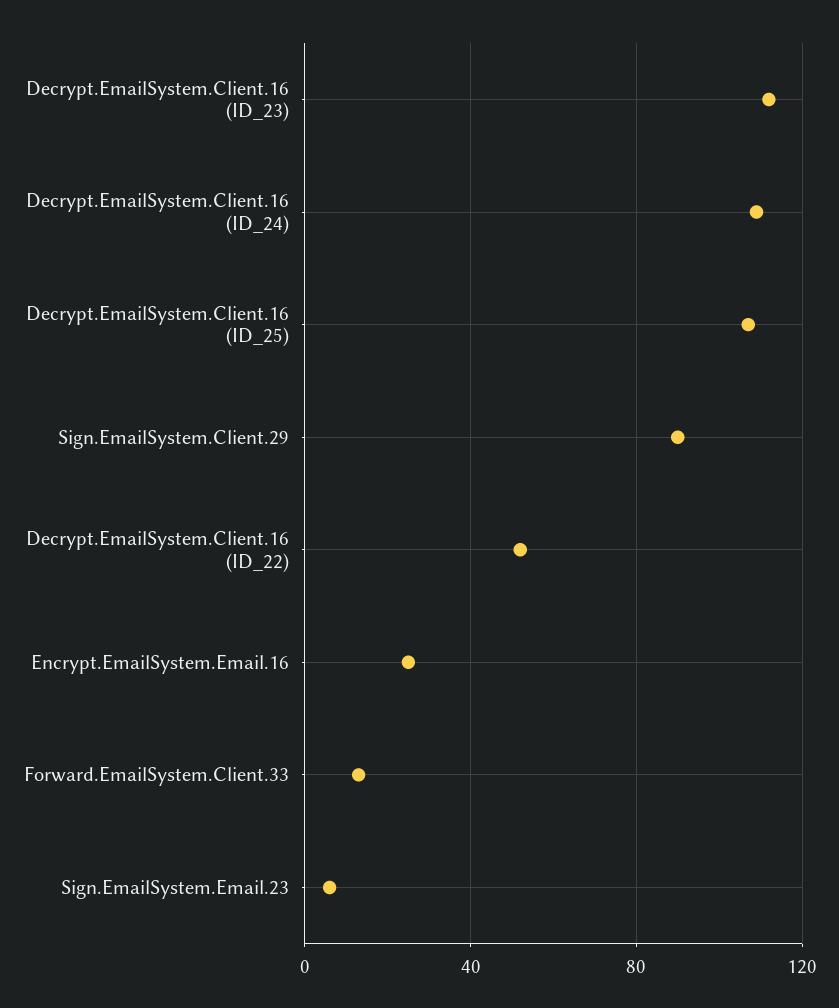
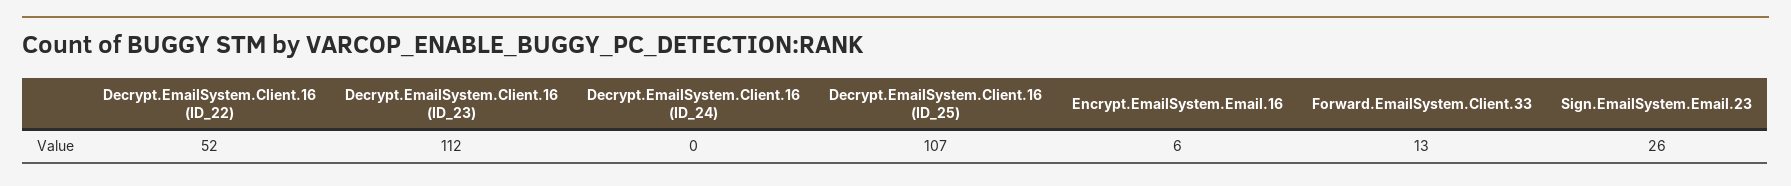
Decrypt.EmailSystem.Client.16 (ID_24): 110 -> 0
Sign.EmailSystem.Client.29: 90 -> none
Encrypt.EmailSystem.Email.16: 25 -> 6
Sign.EmailSystem.Email.23: 5 -> 26

